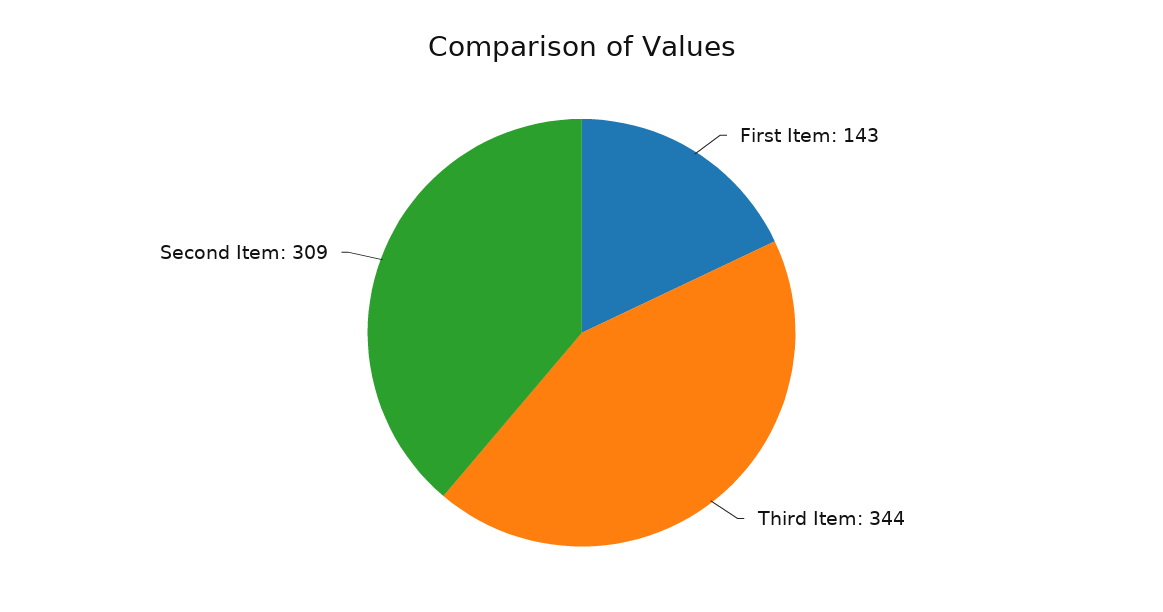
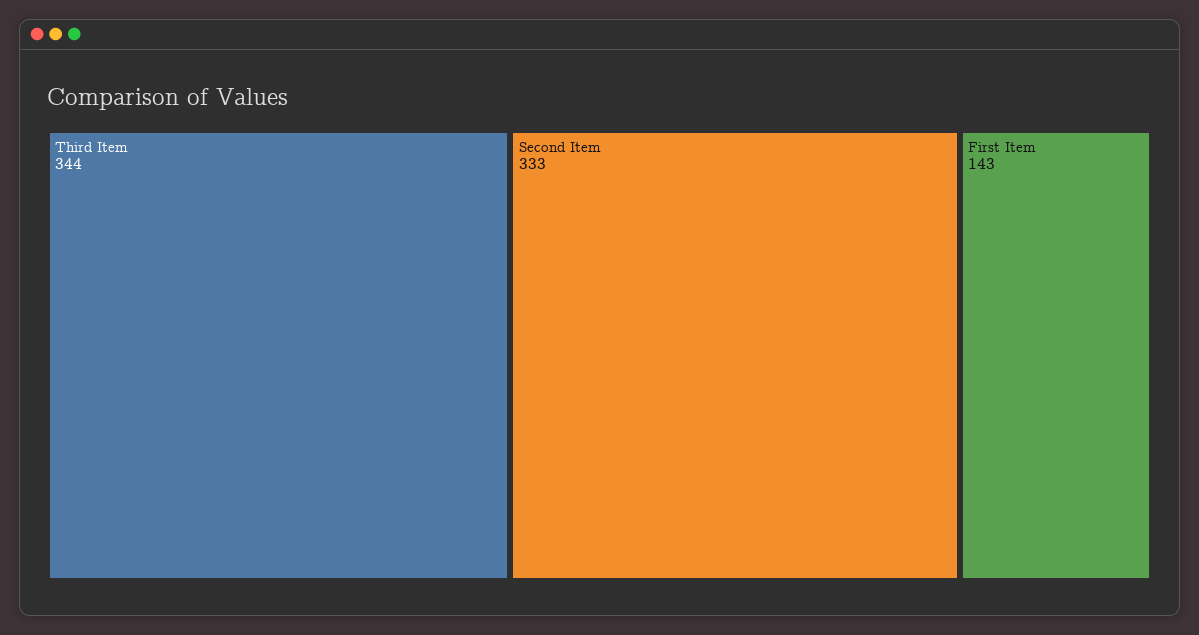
Second Item: 309 -> 333

